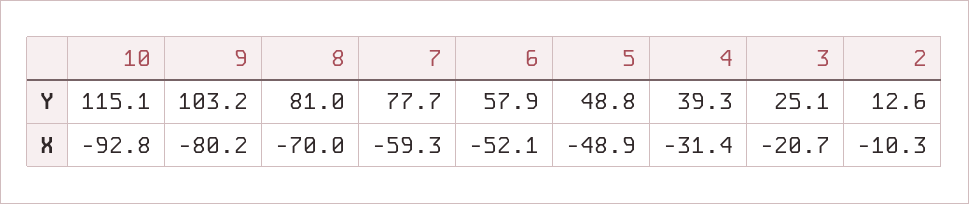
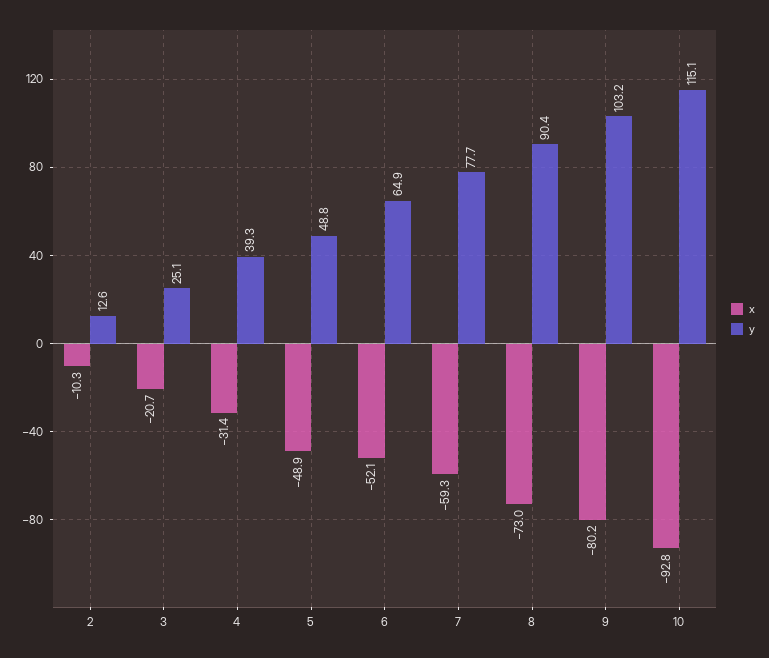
Y, 8: 81 -> 90.4
Y, 6: 57.9 -> 64.9
X, 8: -70 -> -73

